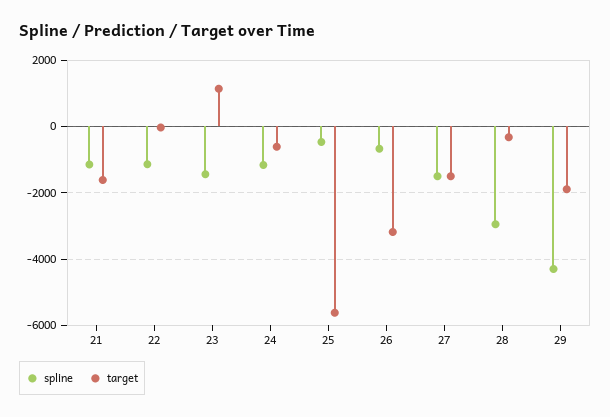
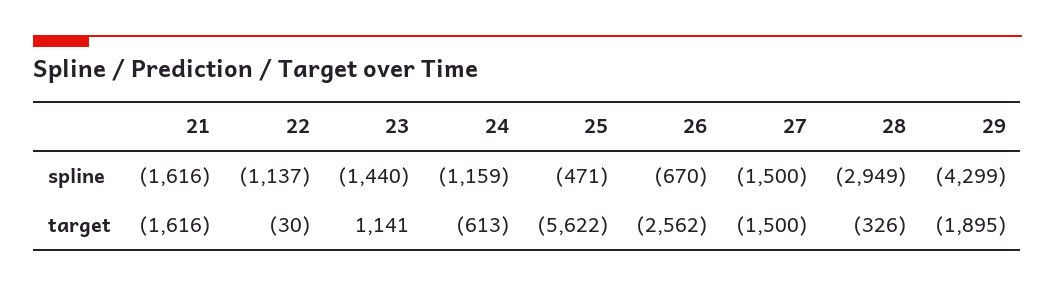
spline, 21: -1200 -> -1616
target, 26: -3200 -> -2562

